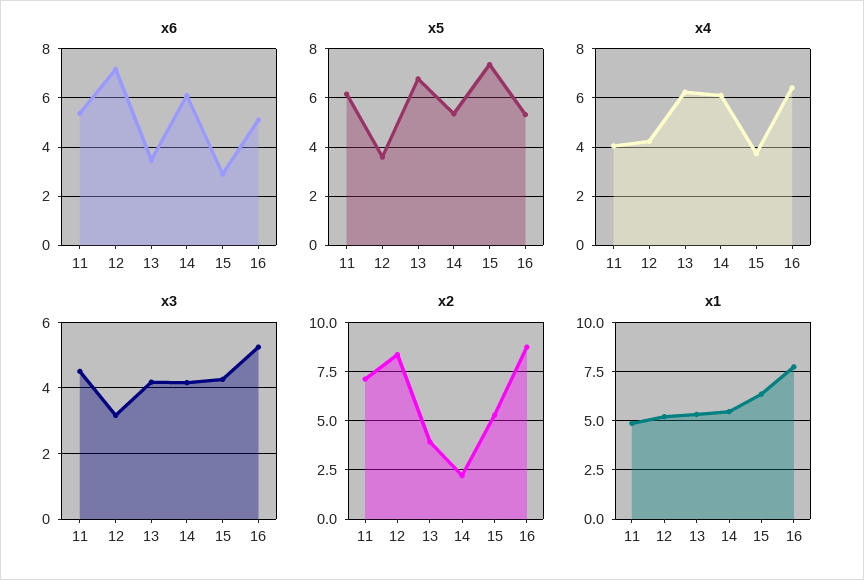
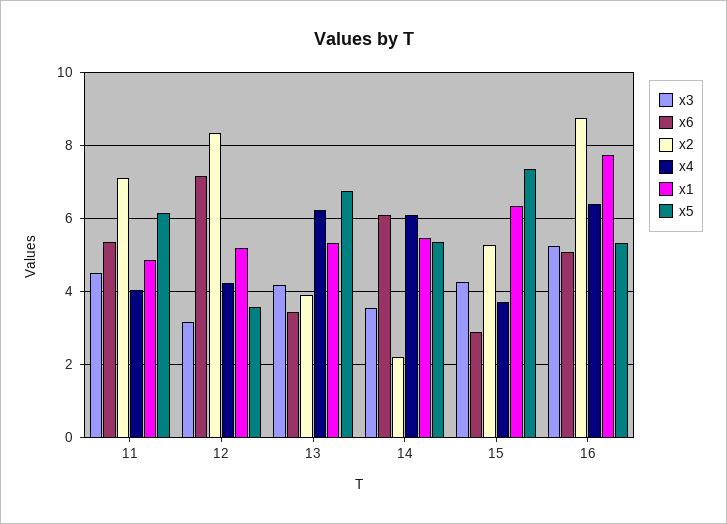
x3, 14: 4.2 -> 3.6

